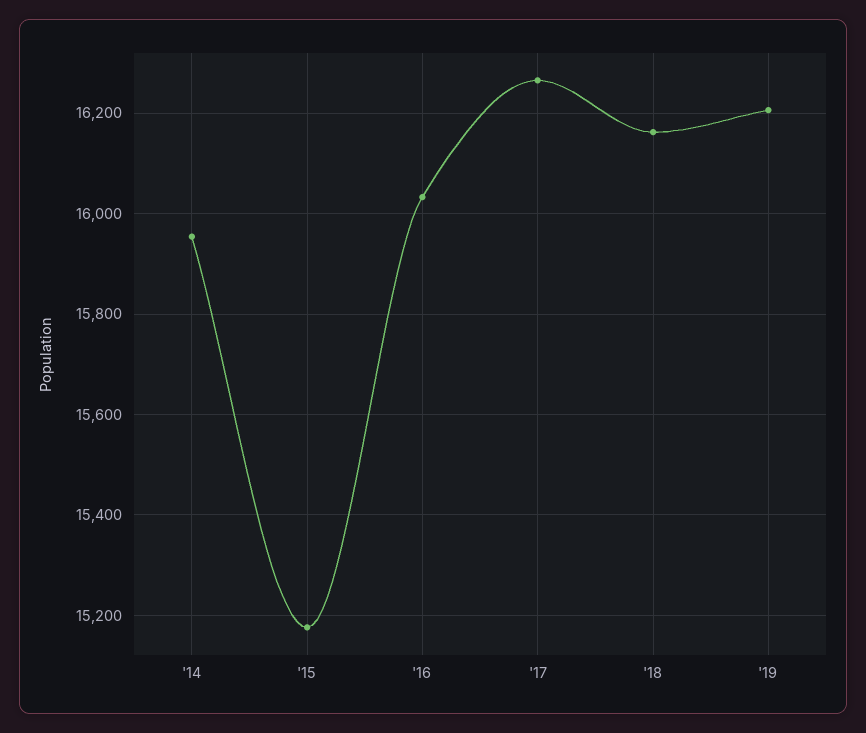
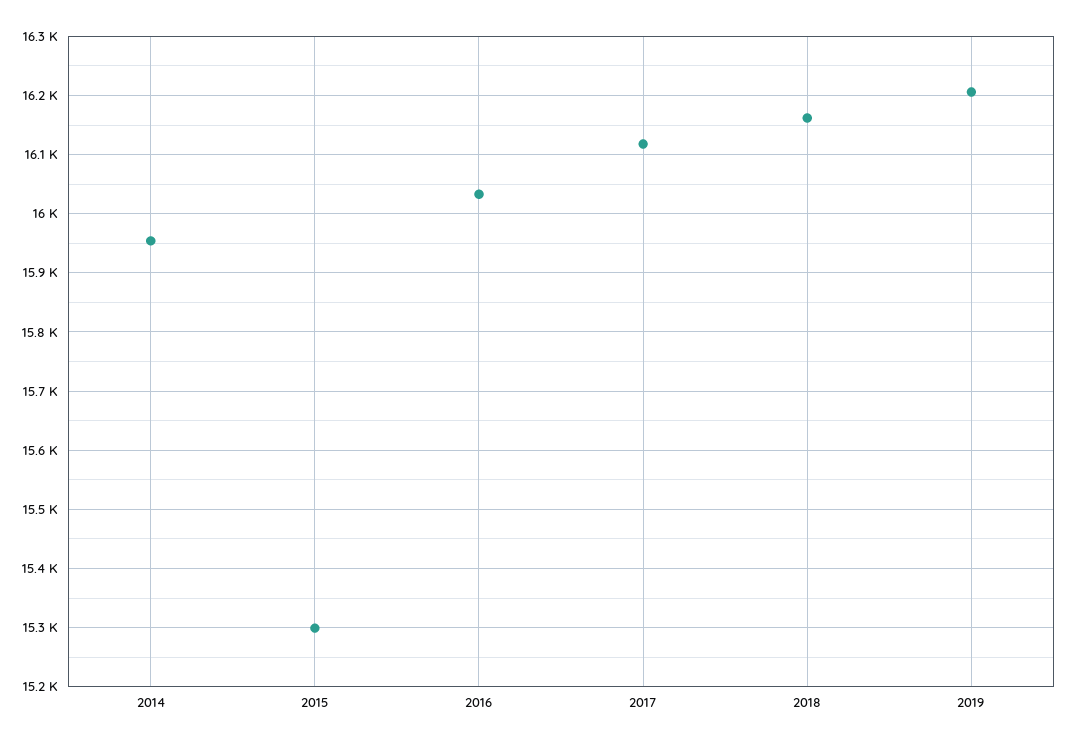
'15: 15180 -> 15300
'17: 16260 -> 16120

